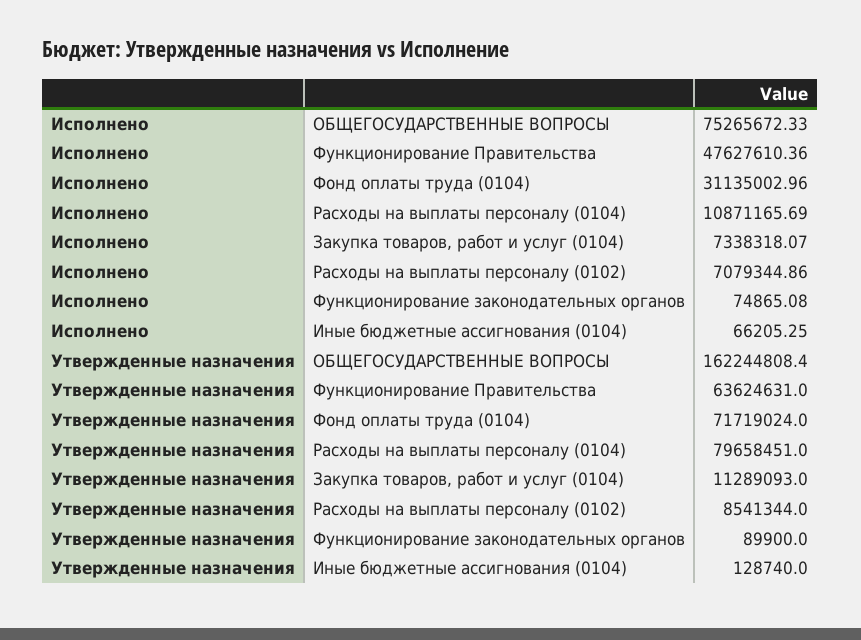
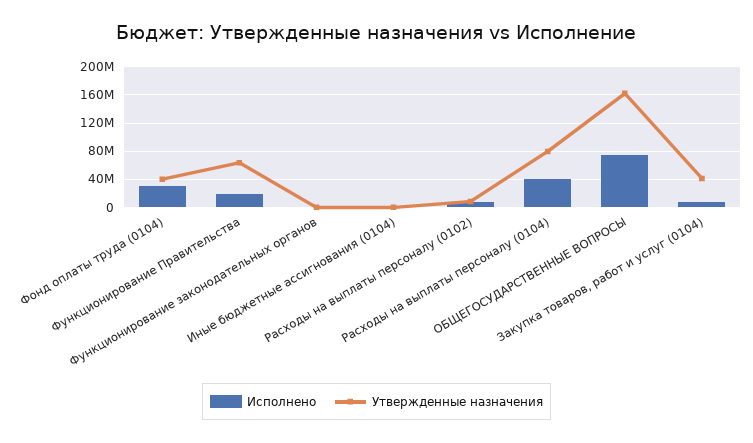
Исполнено, Функционирование Правительства: 47627610.36 -> 20000000
Исполнено, Расходы на выплаты персоналу (0104): 10871165.69 -> 40000000
Утвержденные назначения, Фонд оплаты труда (0104): 71719024 -> 40000000
Утвержденные назначения, Закупка товаров, работ и услуг (0104): 11289093 -> 40000000

